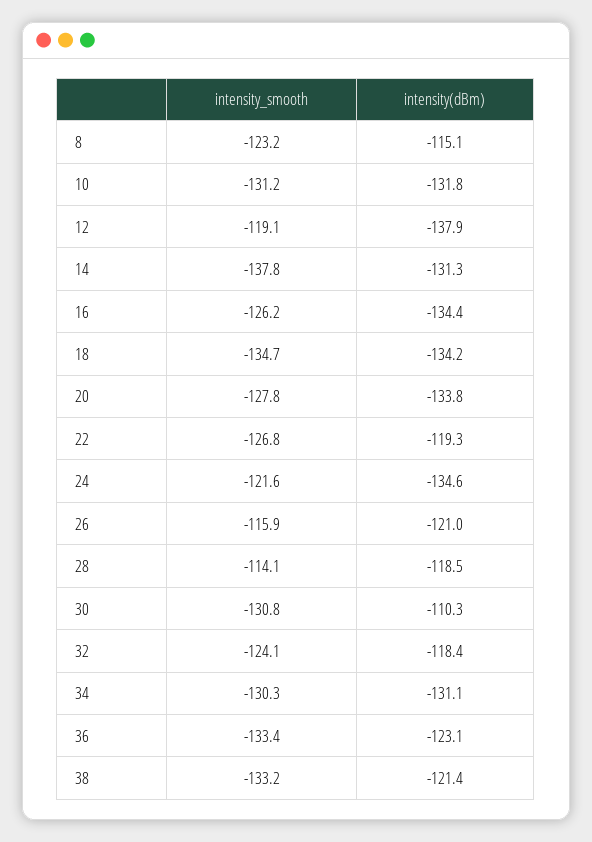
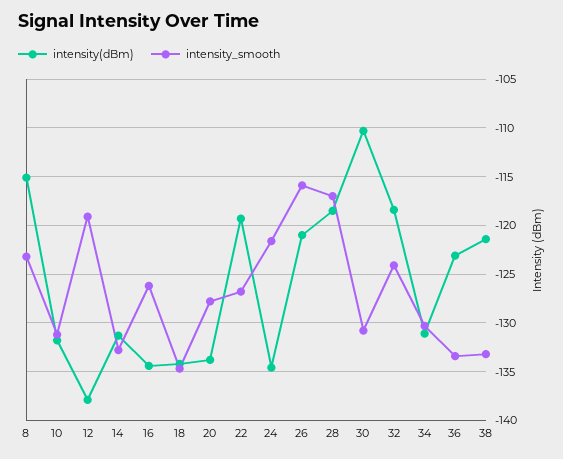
intensity_smooth, 14: -137.8 -> -133
intensity_smooth, 28: -114.1 -> -117

